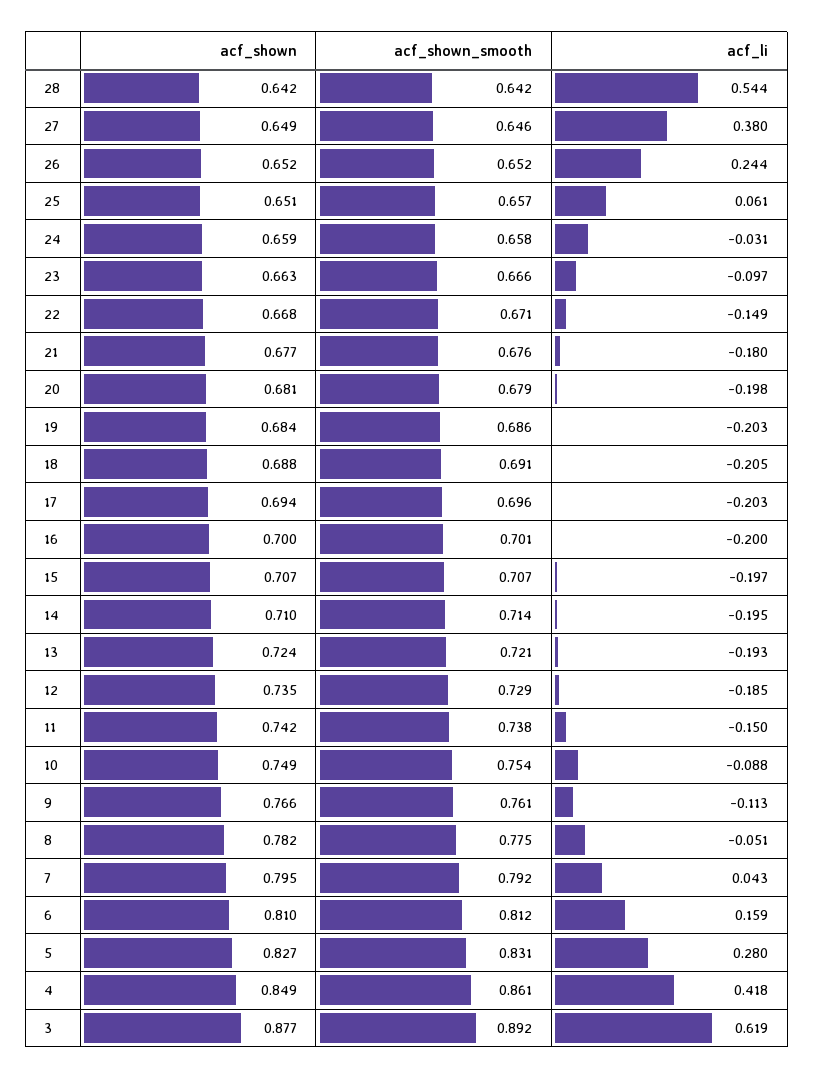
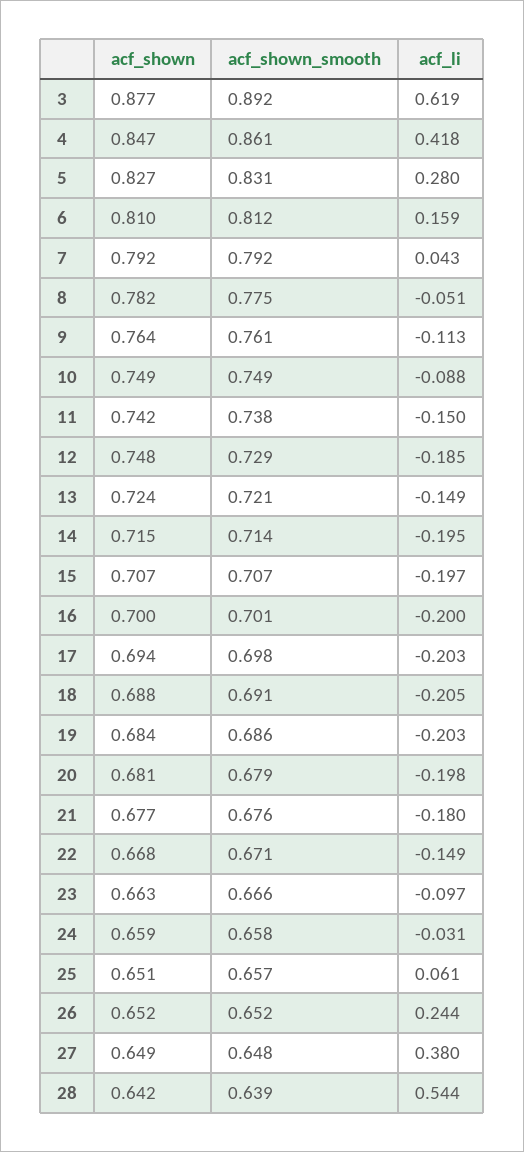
acf_shown_smooth, 28: 0.642 -> 0.639
acf_shown_smooth, 27: 0.646 -> 0.648
acf_shown_smooth, 17: 0.696 -> 0.698
acf_shown, 14: 0.71 -> 0.715
acf_li, 13: -0.193 -> -0.149
acf_shown, 12: 0.735 -> 0.748
acf_shown_smooth, 10: 0.754 -> 0.749
acf_shown, 9: 0.766 -> 0.764
acf_shown, 7: 0.795 -> 0.792
acf_shown, 4: 0.849 -> 0.847

